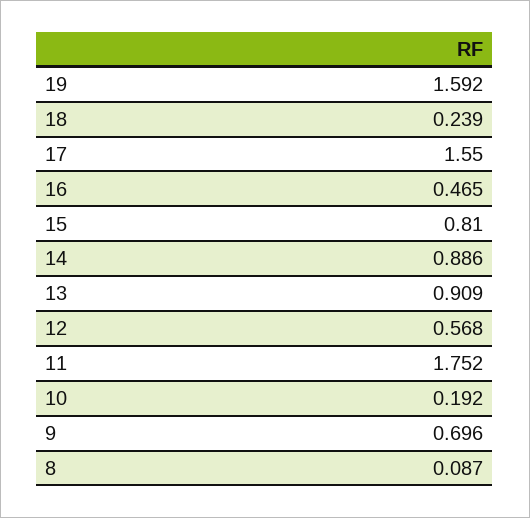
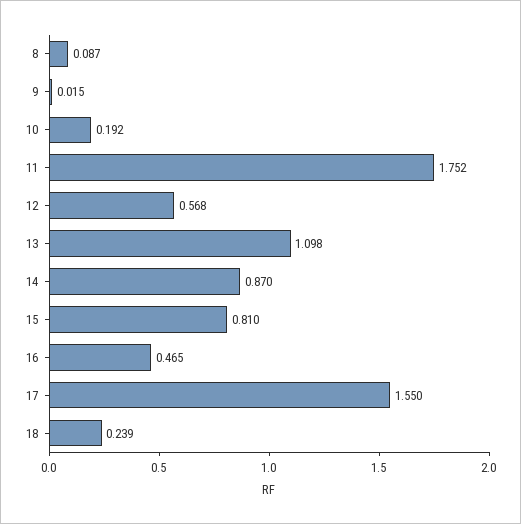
19: 1.592 -> none
14: 0.886 -> 0.87
13: 0.909 -> 1.098
9: 0.696 -> 0.015

